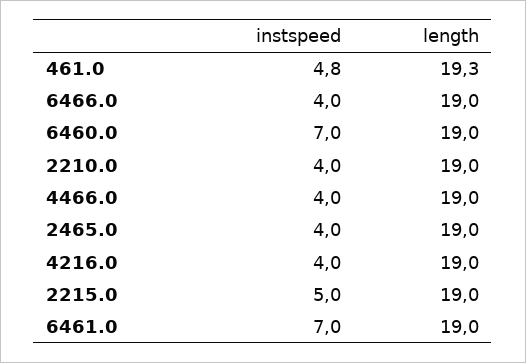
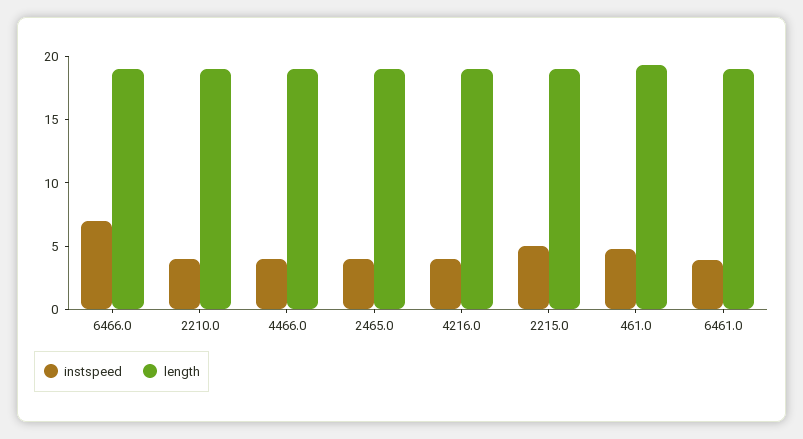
instspeed, 6466.0: 4 -> 7
instspeed, 6460.0: 7 -> none
length, 6460.0: 19 -> none
instspeed, 6461.0: 7 -> 4

